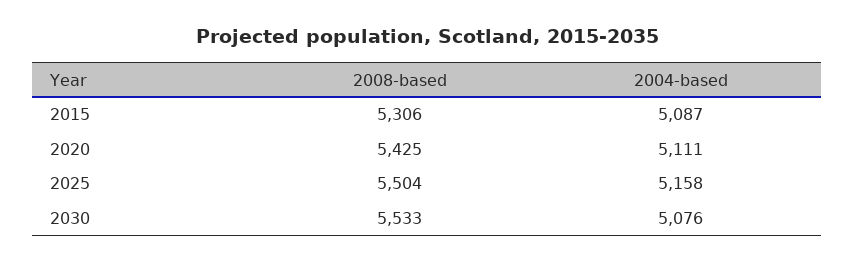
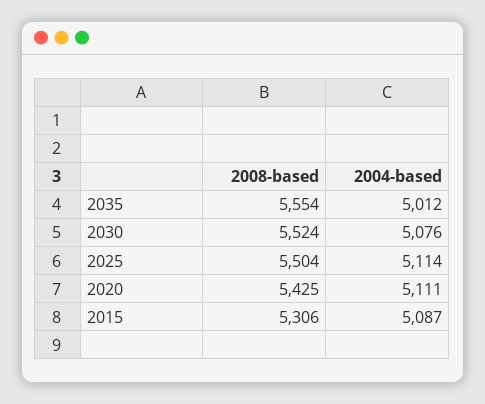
2004-based, 2025: 5158 -> 5114
2008-based, 2030: 5533 -> 5524
2008-based, 2035: none -> 5554
2004-based, 2035: none -> 5012

